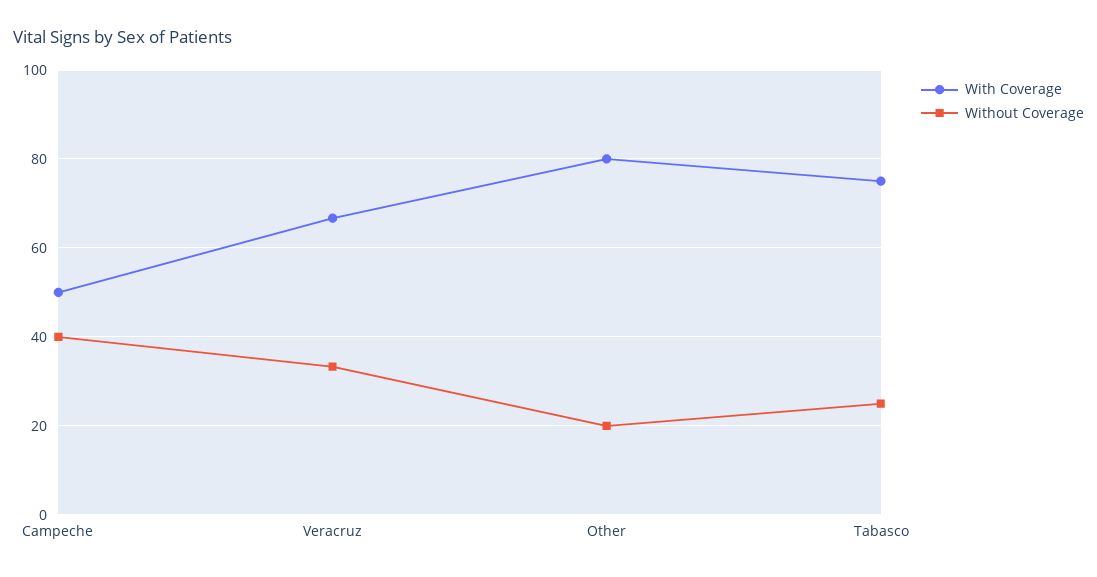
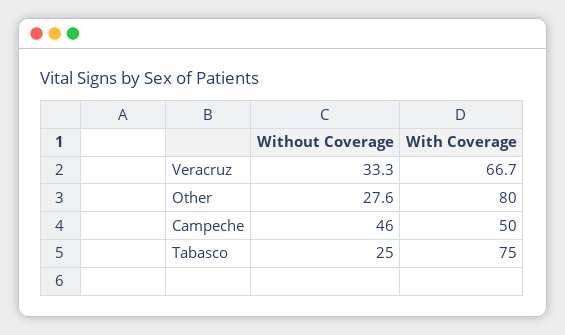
Without Coverage, Campeche: 40 -> 46
Without Coverage, Other: 20 -> 27.6

